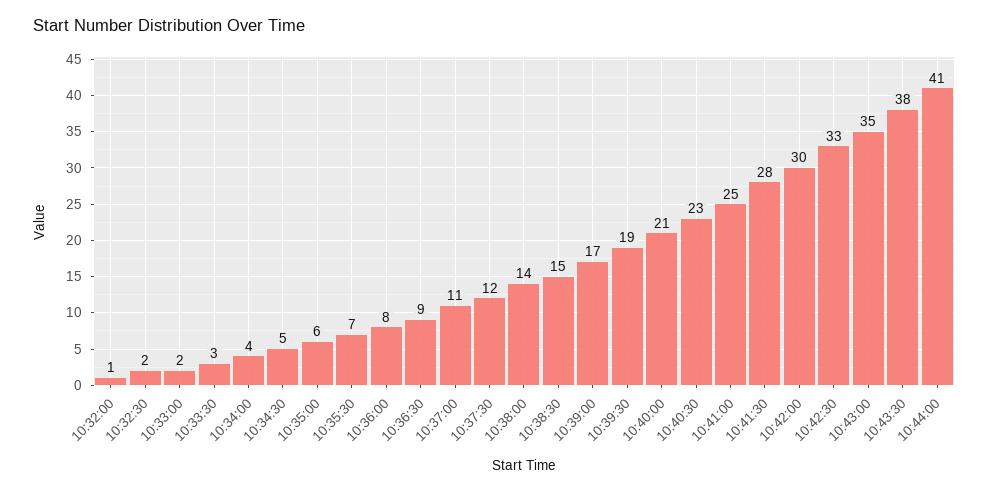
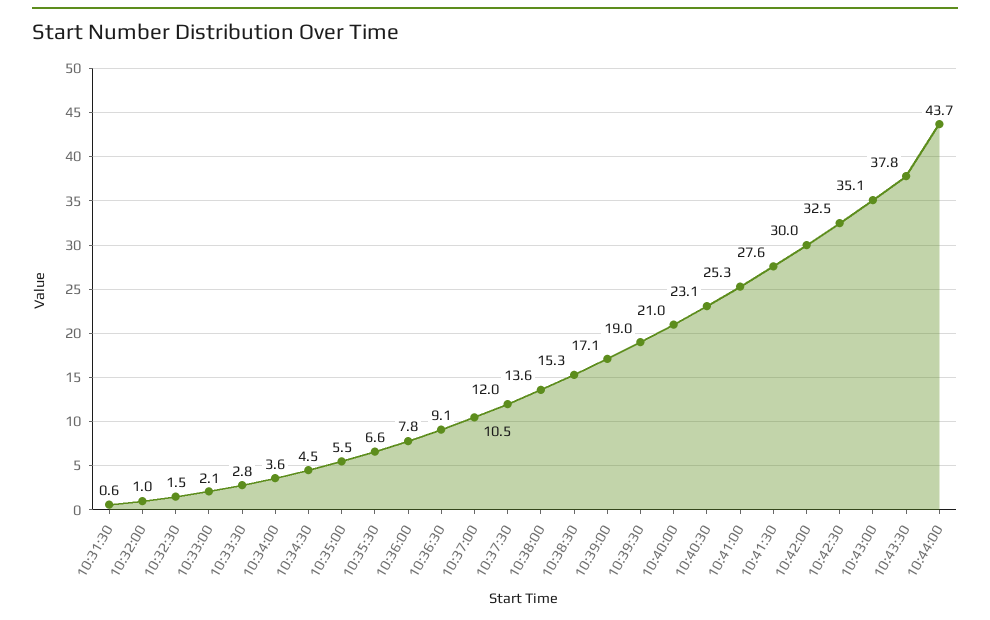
10:44:00: 41 -> 43.7
10:31:30: none -> 0.6

